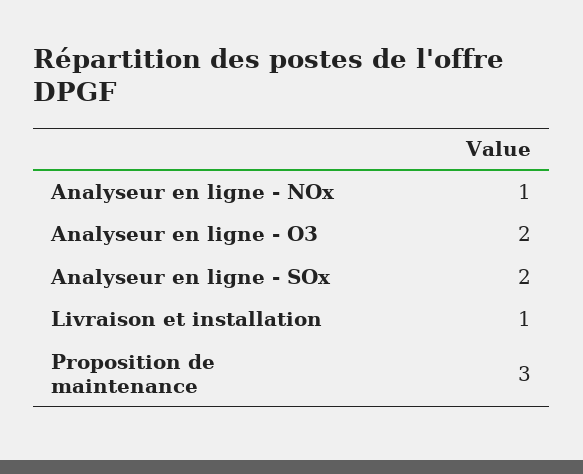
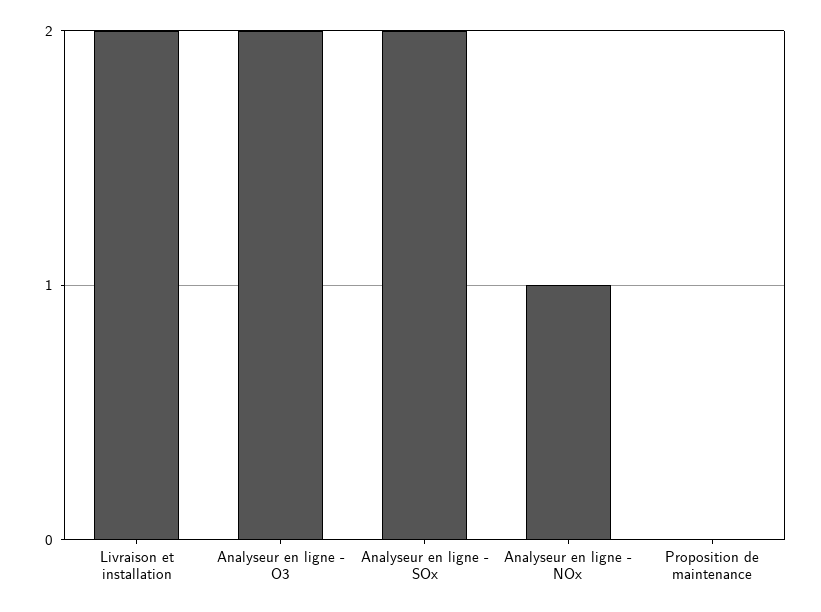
Livraison et installation: 1 -> 2
Proposition de maintenance: 3 -> 0

